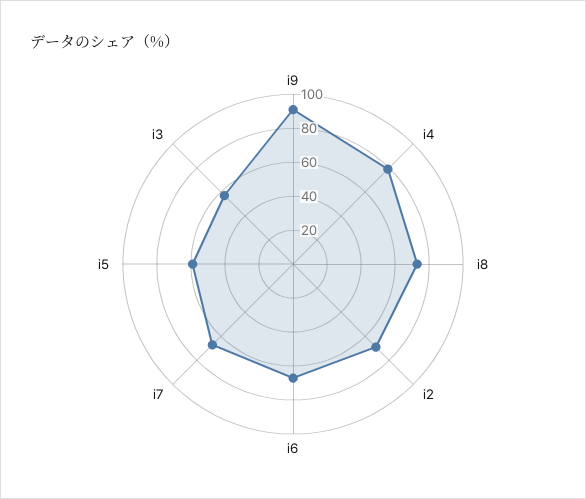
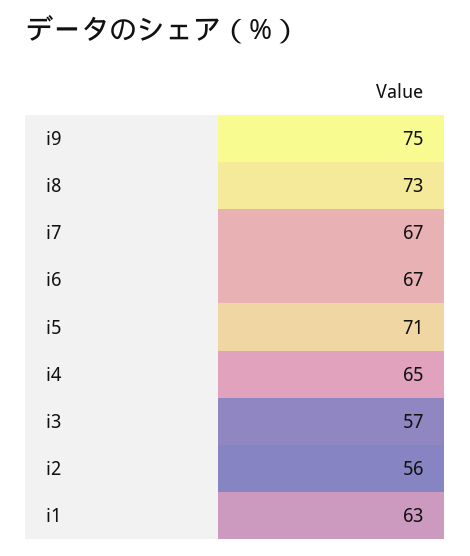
i9: 90 -> 75
i4: 80 -> 65
i2: 70 -> 56
i5: 60 -> 71
i1: none -> 63

